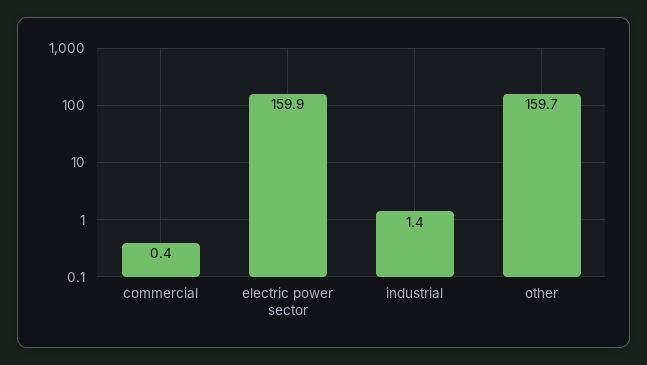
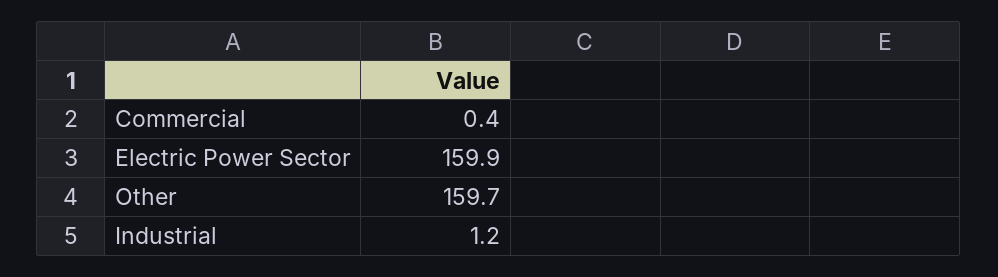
industrial: 1.4 -> 1.2

